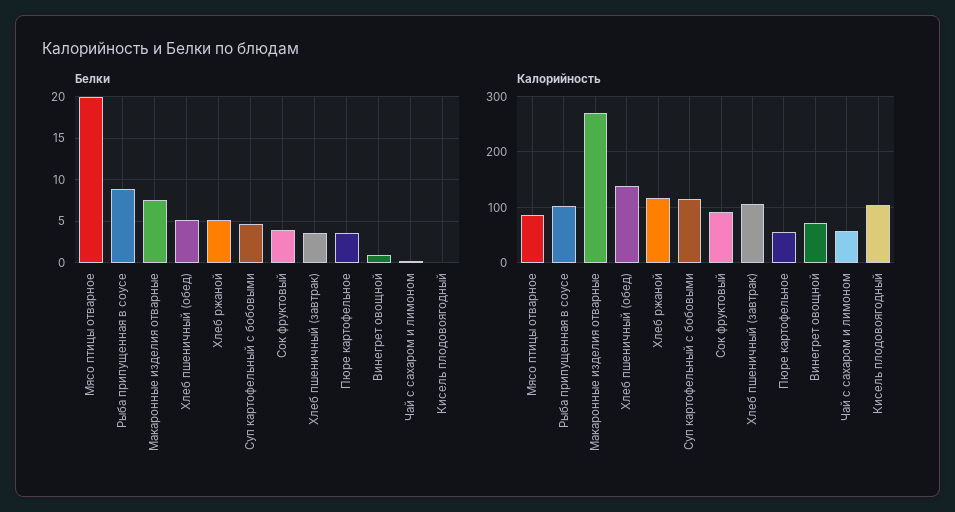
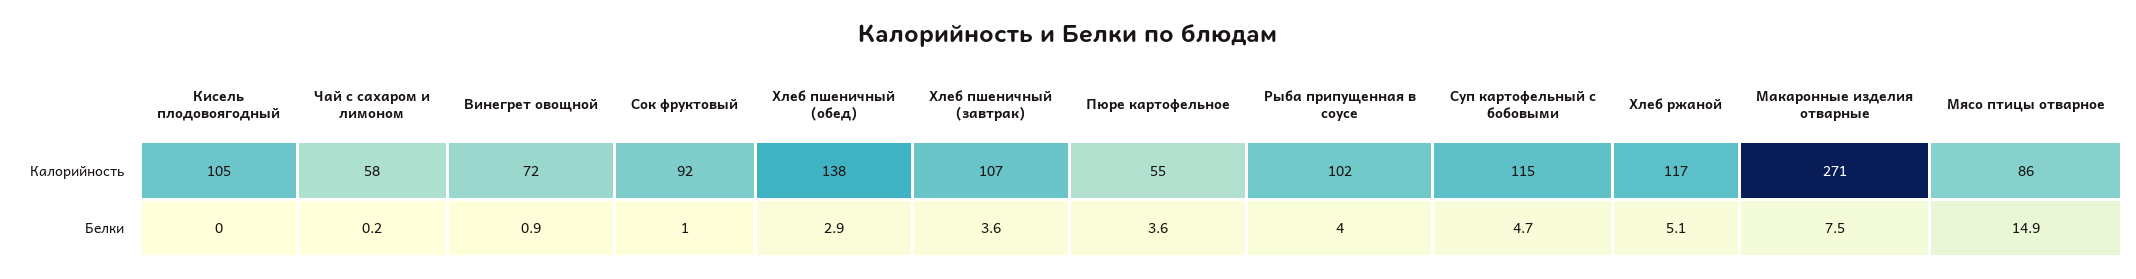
Белки, Мясо птицы отварное: 20 -> 14.9
Белки, Рыба припущенная в соусе: 9 -> 4
Белки, Хлеб пшеничный (обед): 5 -> 2.9
Белки, Сок фруктовый: 4 -> 1

